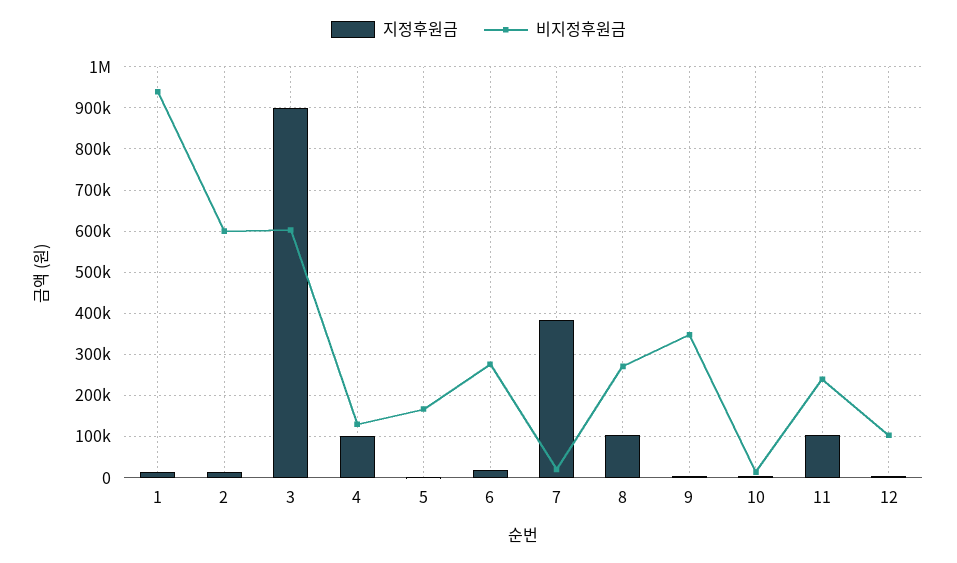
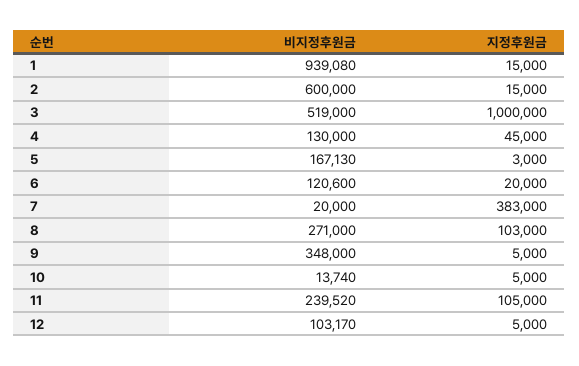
지정후원금, 3: 900000 -> 1000000
비지정후원금, 3: 600000 -> 519000
지정후원금, 4: 100000 -> 45000
비지정후원금, 6: 280000 -> 120600

